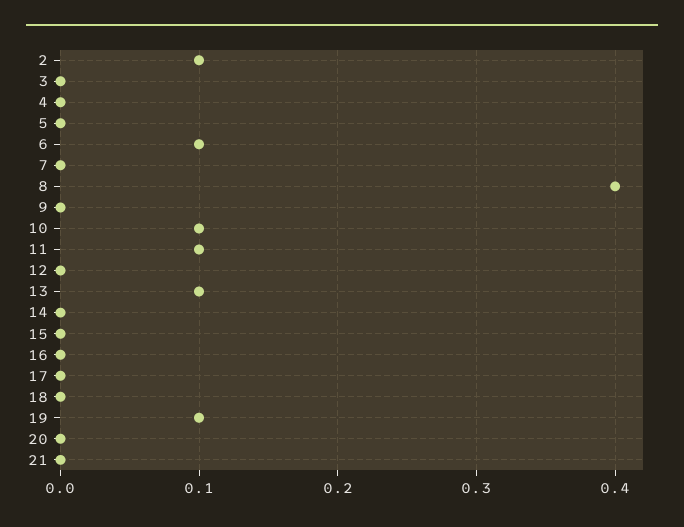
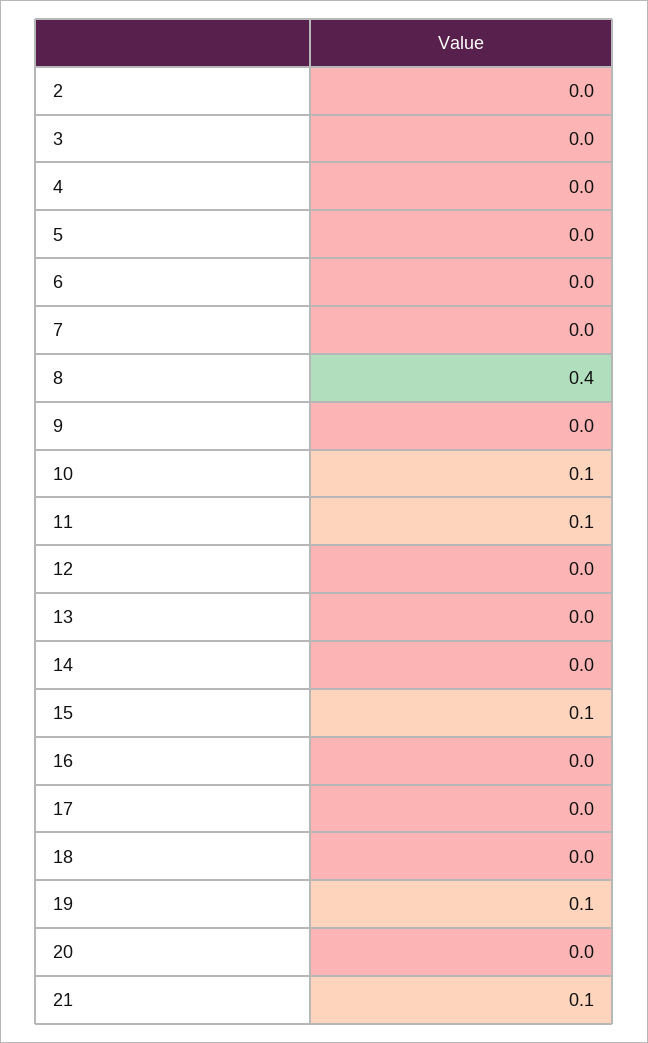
2: 0.1 -> 0
6: 0.1 -> 0
13: 0.1 -> 0
15: 0 -> 0.1
21: 0 -> 0.1

